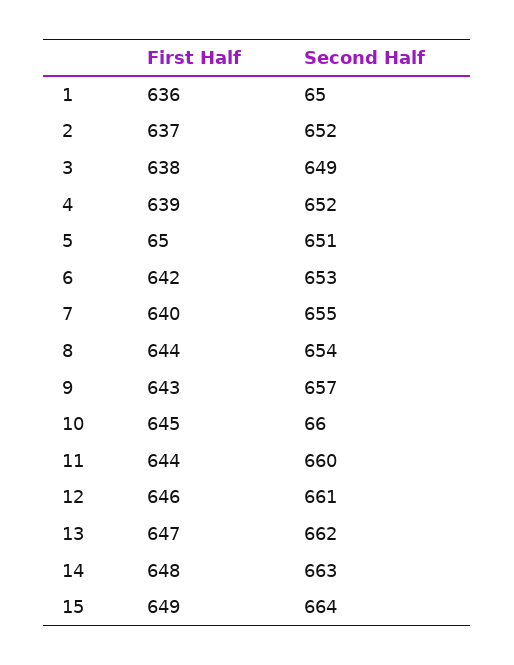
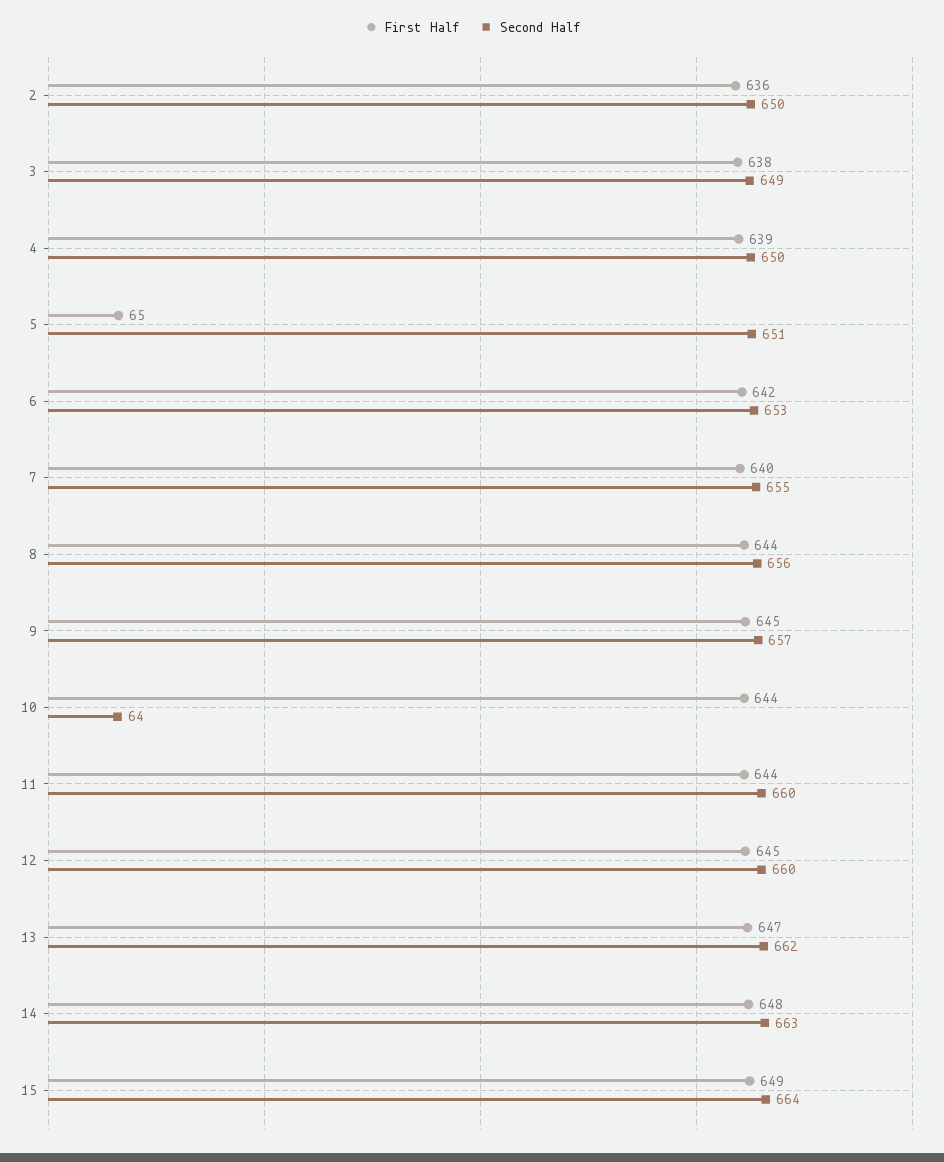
First Half, 1: 636 -> none
Second Half, 1: 65 -> none
First Half, 2: 637 -> 636
Second Half, 2: 652 -> 650
Second Half, 4: 652 -> 650
Second Half, 8: 654 -> 656
First Half, 9: 643 -> 645
First Half, 10: 645 -> 644
Second Half, 10: 66 -> 64
First Half, 12: 646 -> 645
Second Half, 12: 661 -> 660

